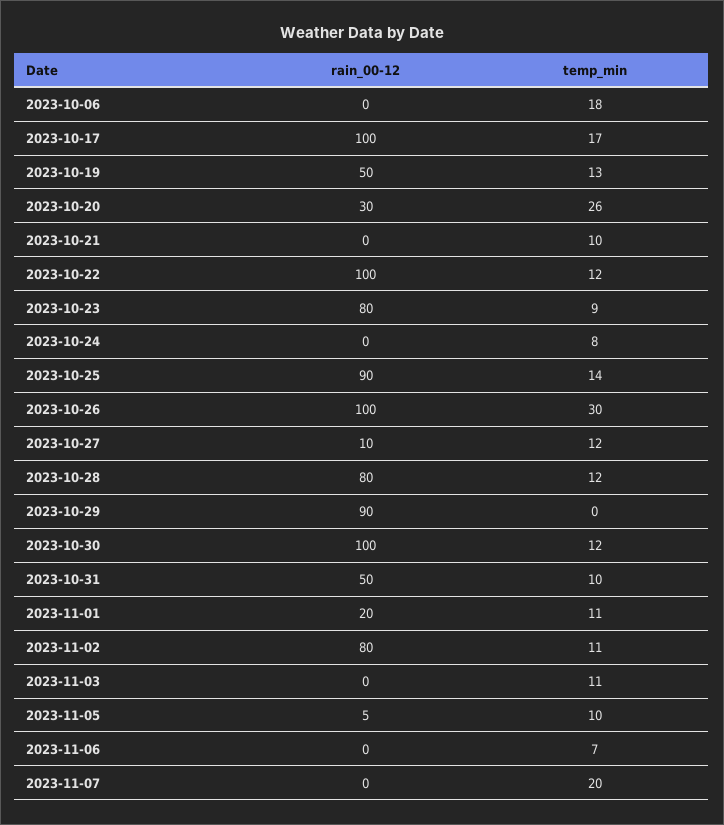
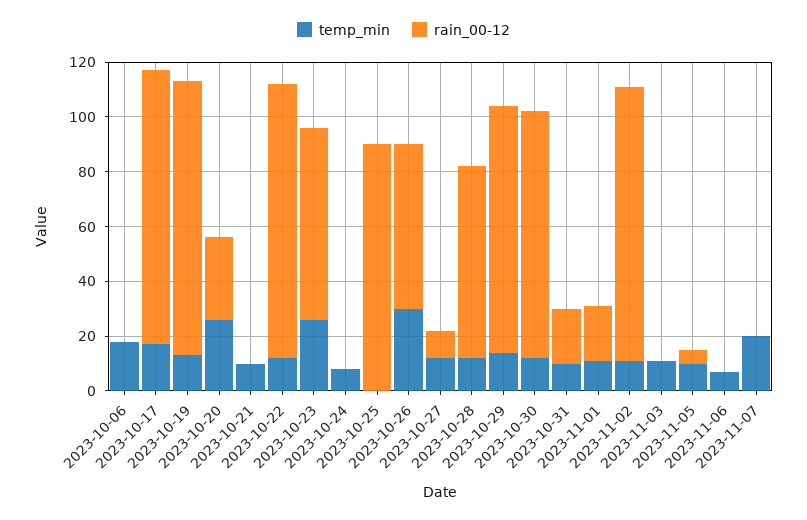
rain_00-12, 2023-10-19: 50 -> 100
rain_00-12, 2023-10-23: 80 -> 70
temp_min, 2023-10-23: 9 -> 25
temp_min, 2023-10-25: 14 -> 0
rain_00-12, 2023-10-26: 100 -> 60
rain_00-12, 2023-10-28: 80 -> 70
temp_min, 2023-10-29: 0 -> 15
rain_00-12, 2023-10-30: 100 -> 90
rain_00-12, 2023-10-31: 50 -> 20
rain_00-12, 2023-11-02: 80 -> 100

